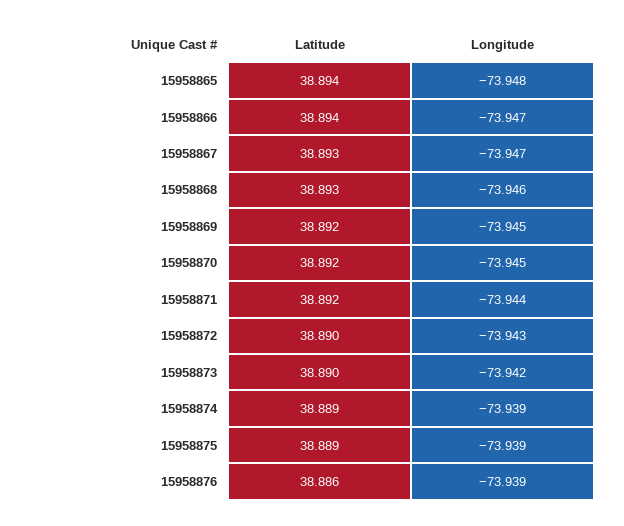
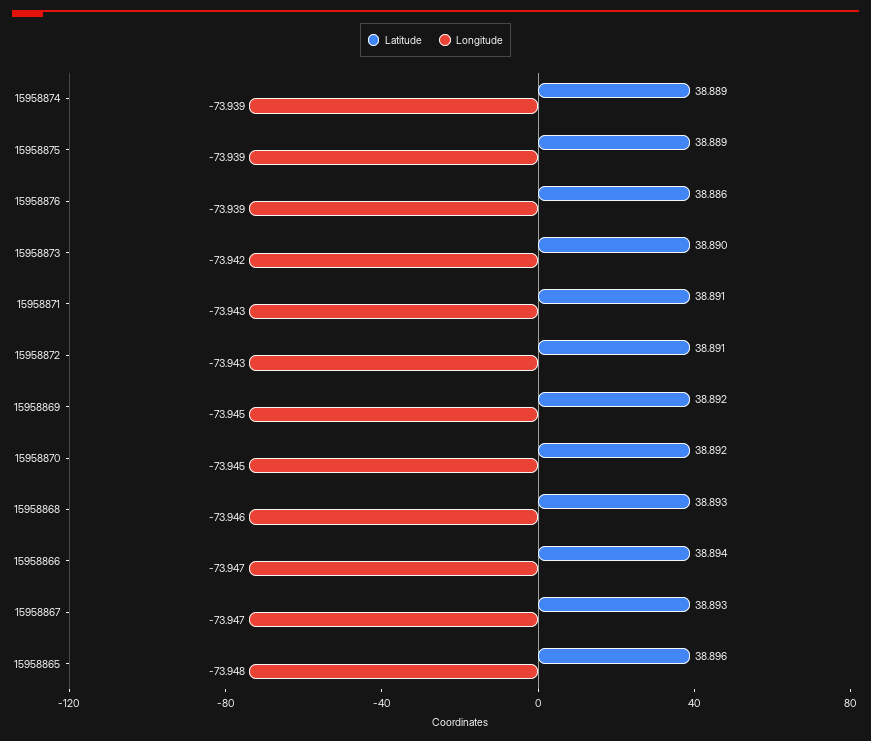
Latitude, 15958865: 38.894 -> 38.896
Latitude, 15958871: 38.892 -> 38.891
Longitude, 15958871: -73.944 -> -73.943
Latitude, 15958872: 38.89 -> 38.891

